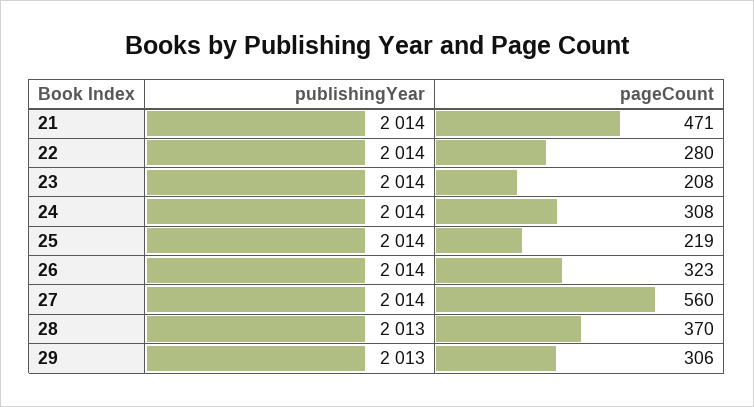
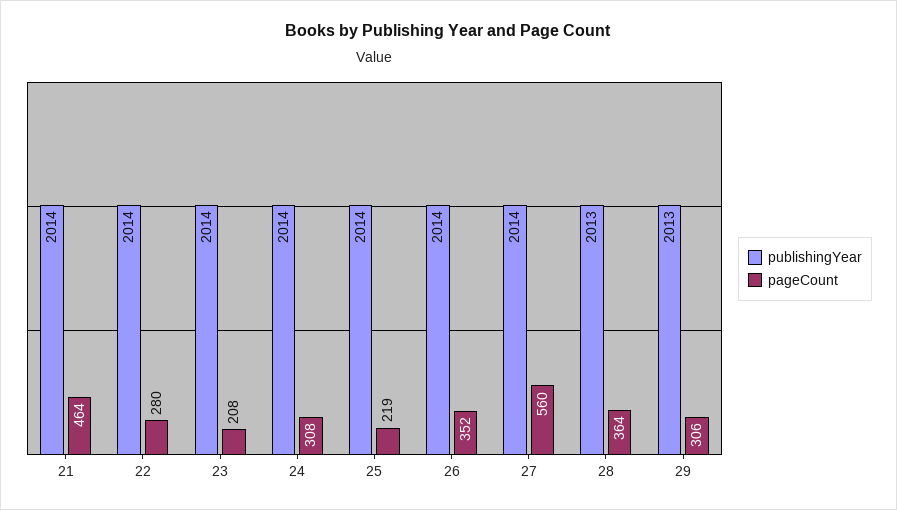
pageCount, 21: 471 -> 464
pageCount, 26: 323 -> 352
pageCount, 28: 370 -> 364

